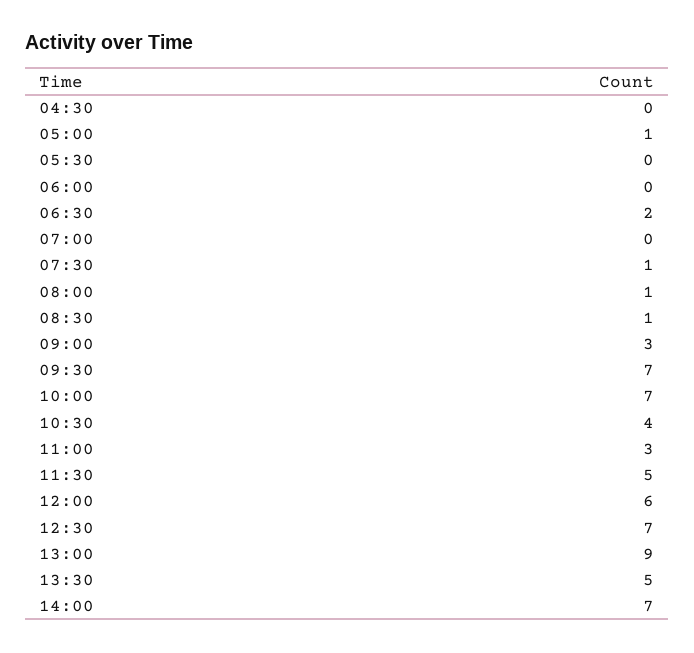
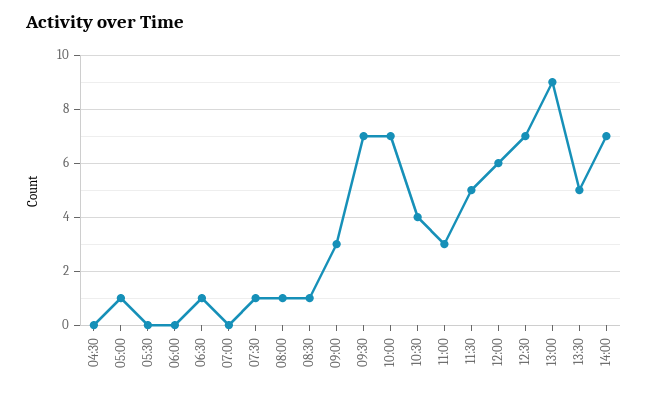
06:30: 2 -> 1

